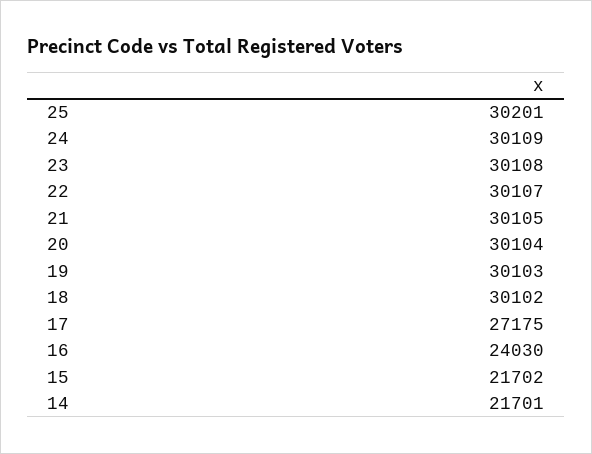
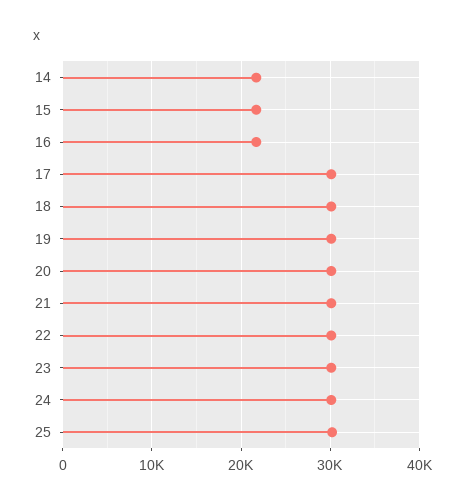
17: 27175 -> 30000
16: 24030 -> 22000

